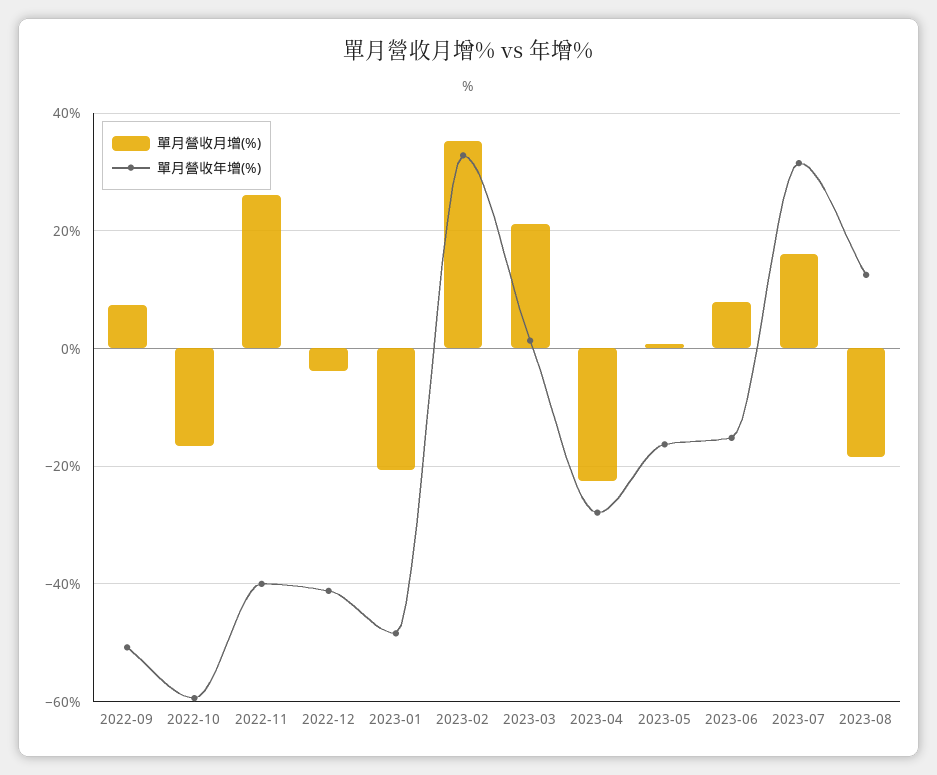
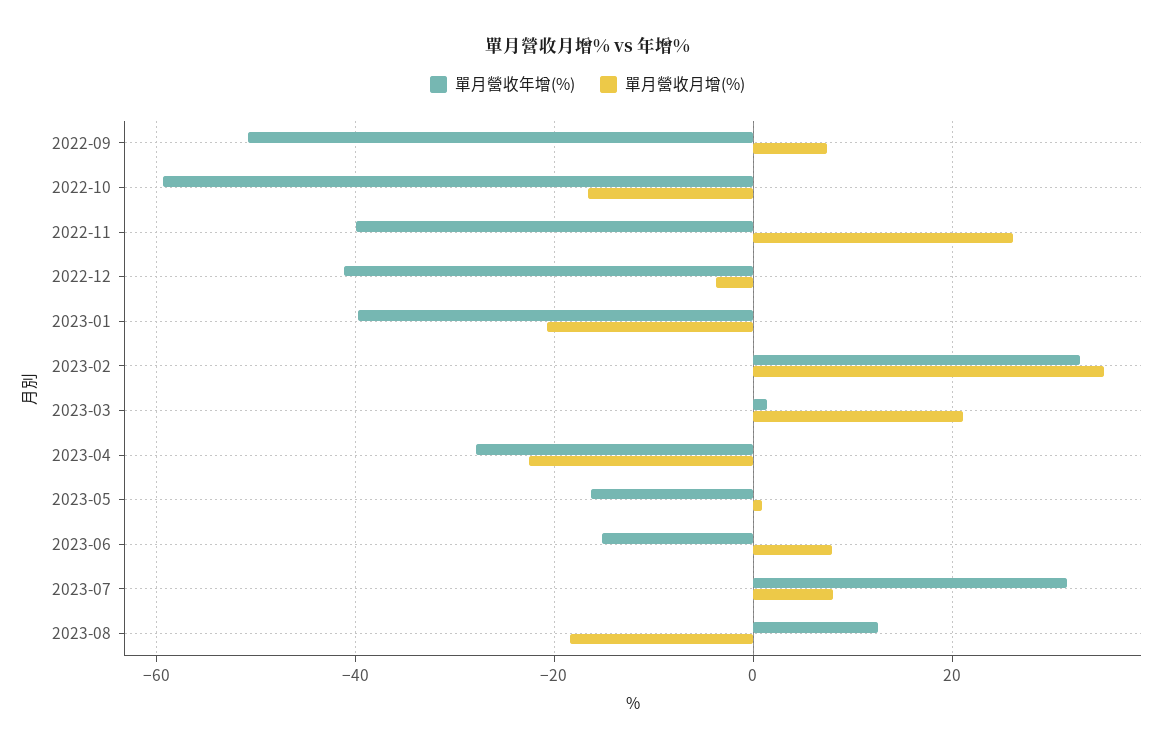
單月營收年增(%), 2023-01: -48 -> -40
單月營收月增(%), 2023-07: 16 -> 8

